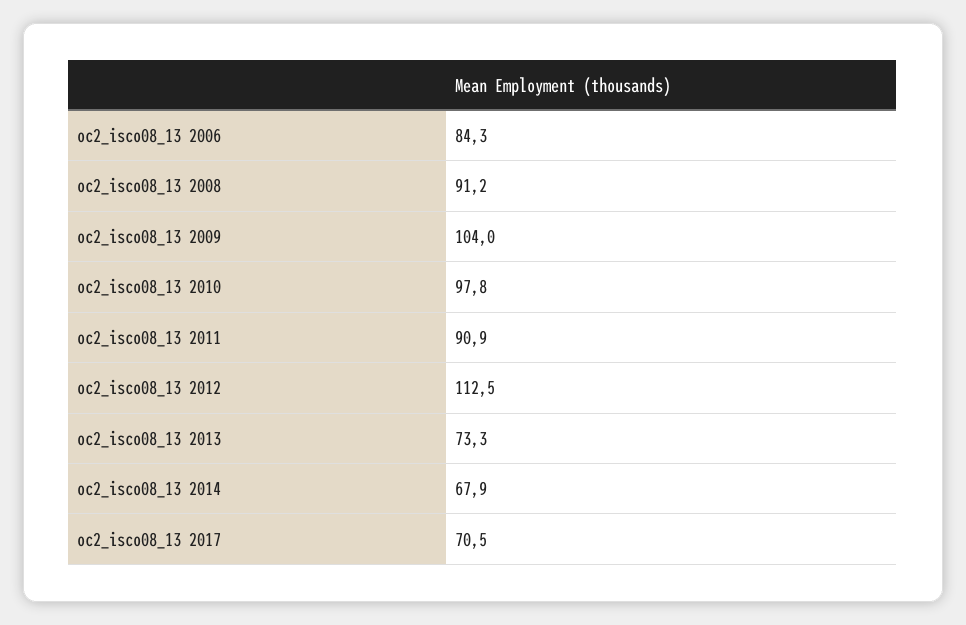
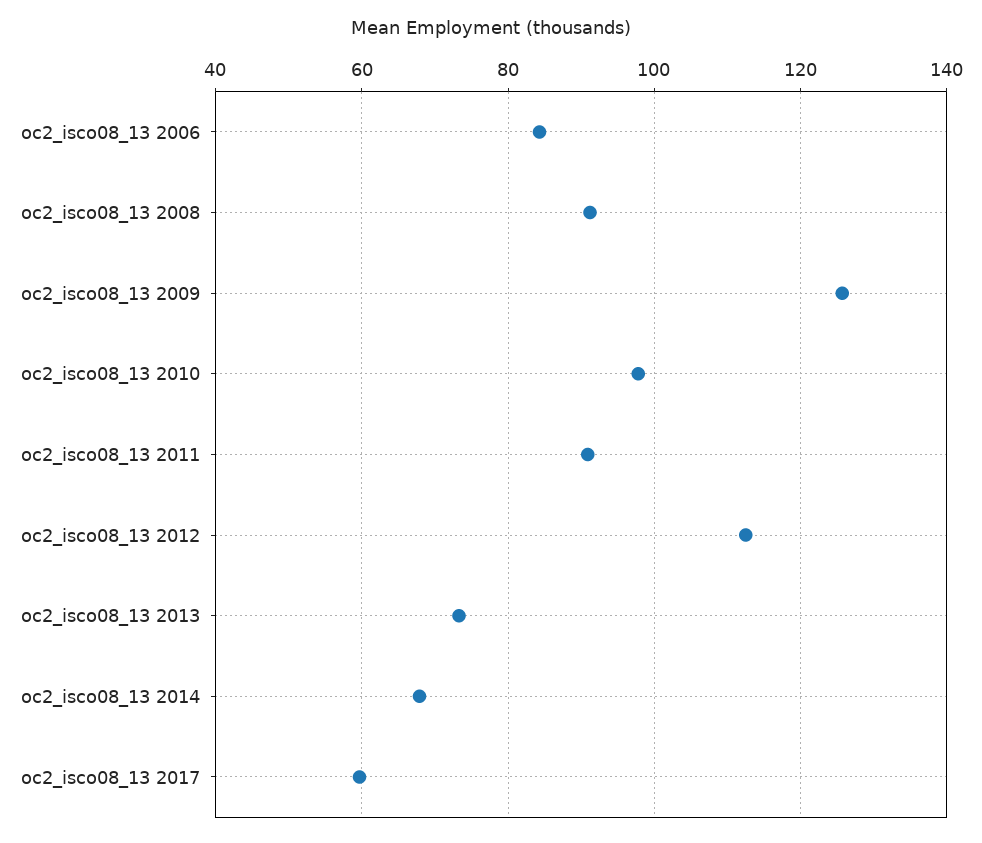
oc2_isco08_13 2009: 104 -> 126
oc2_isco08_13 2017: 70.5 -> 60

